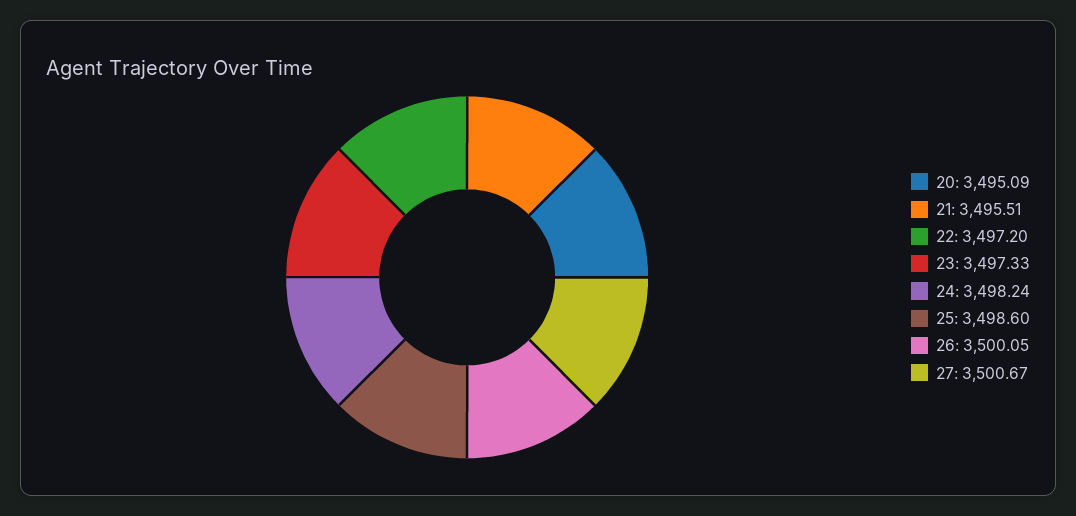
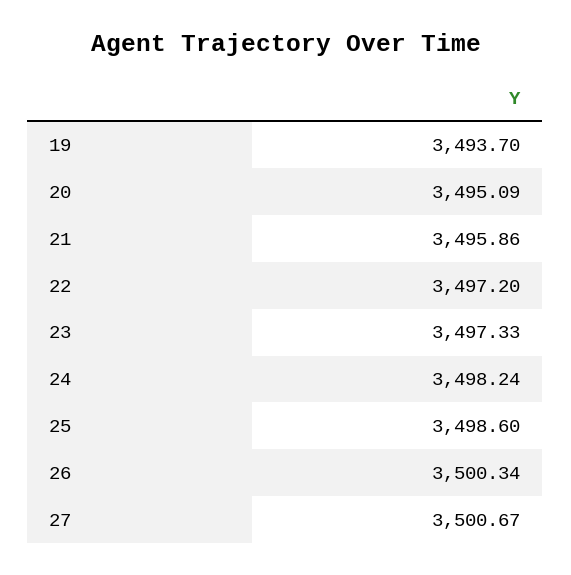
21: 3495.51 -> 3495.86
26: 3500.05 -> 3500.34
19: none -> 3493.7

